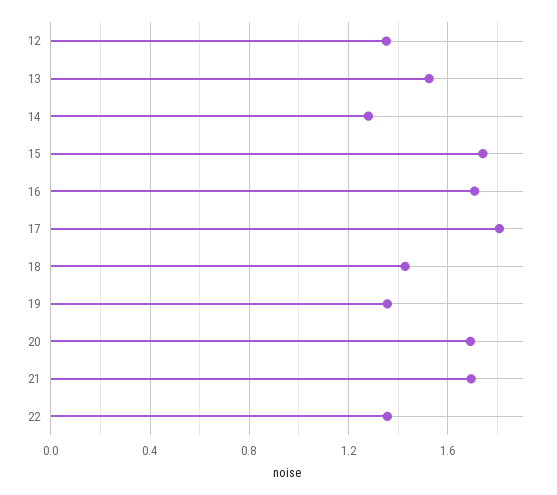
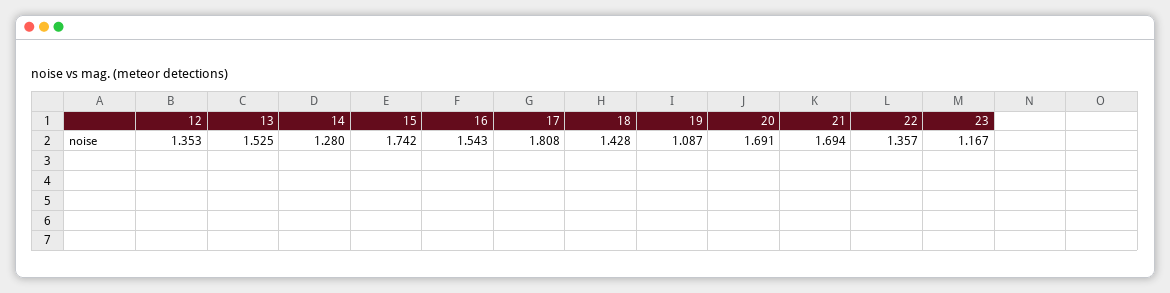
16: 1.7 -> 1.543
19: 1.35 -> 1.087
23: none -> 1.167

